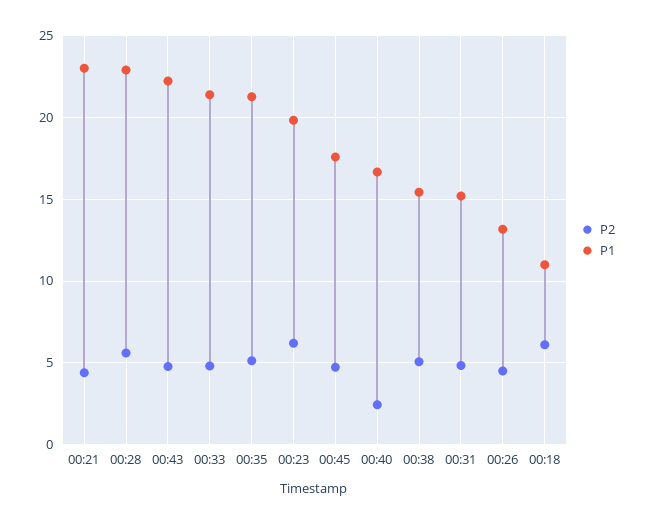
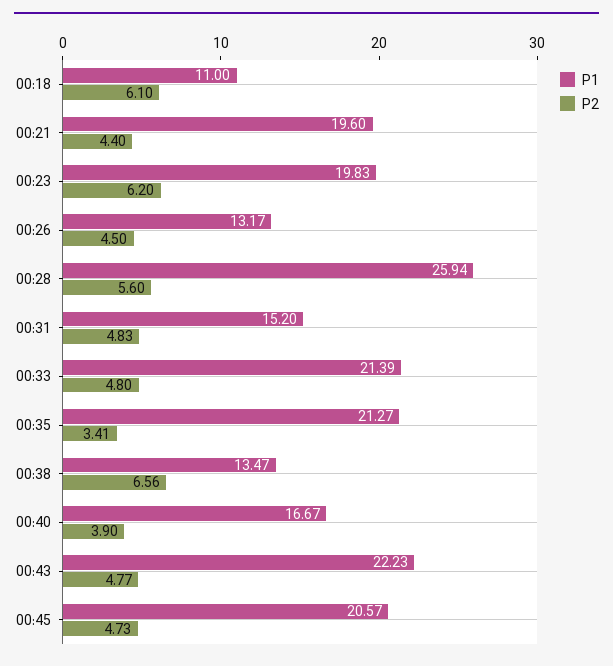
P1, 00:21: 23 -> 19.6
P1, 00:28: 23 -> 25.94
P2, 00:35: 5 -> 3.41
P1, 00:45: 17.5 -> 20.57
P2, 00:40: 2.5 -> 3.9
P2, 00:38: 5 -> 6.56
P1, 00:38: 15.5 -> 13.47

